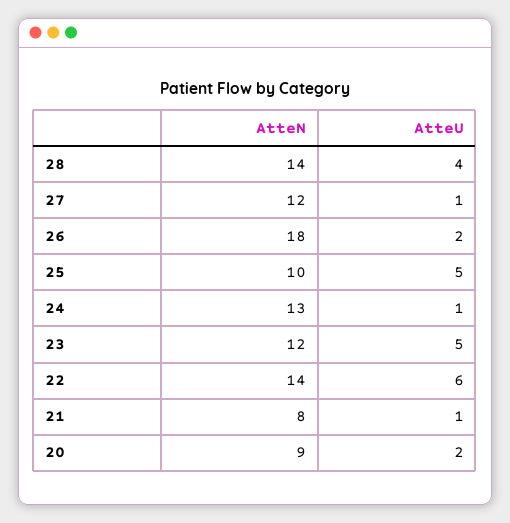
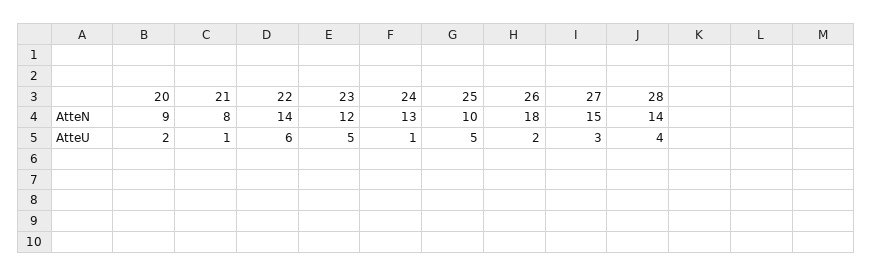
AtteN, 27: 12 -> 15
AtteU, 27: 1 -> 3

